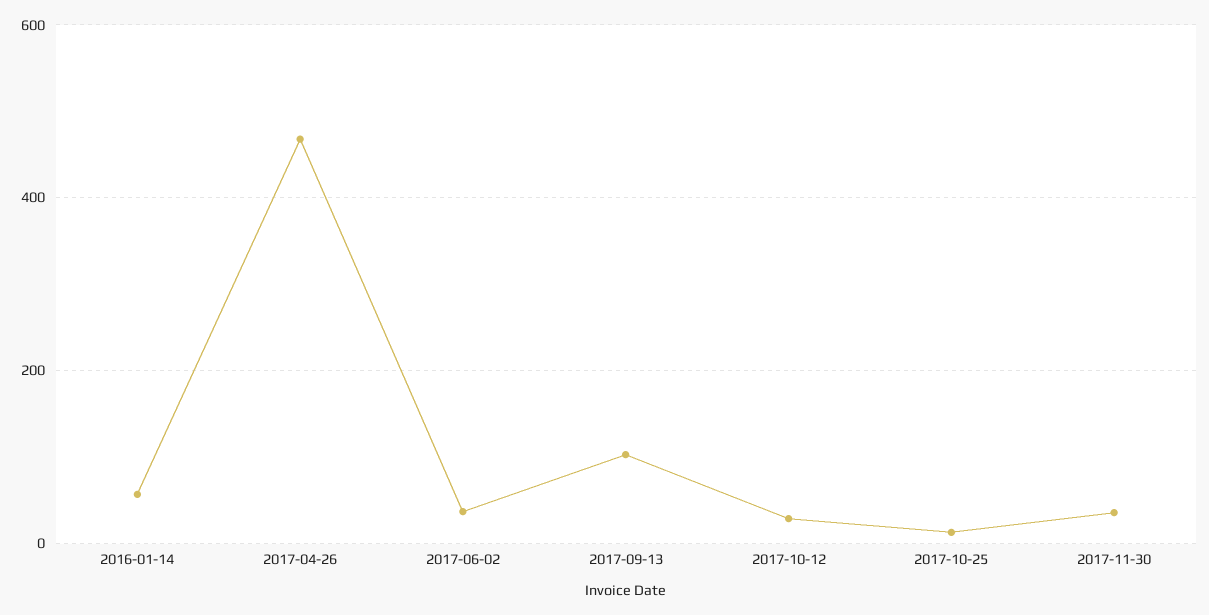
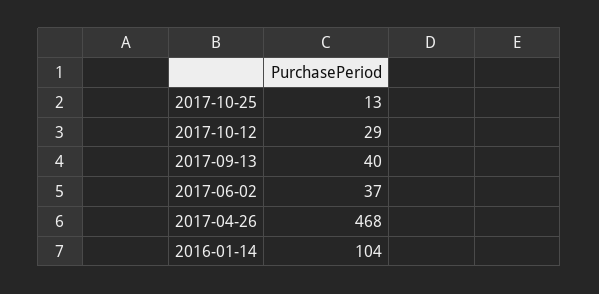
2016-01-14: 60 -> 104
2017-09-13: 100 -> 40
2017-11-30: 40 -> none

